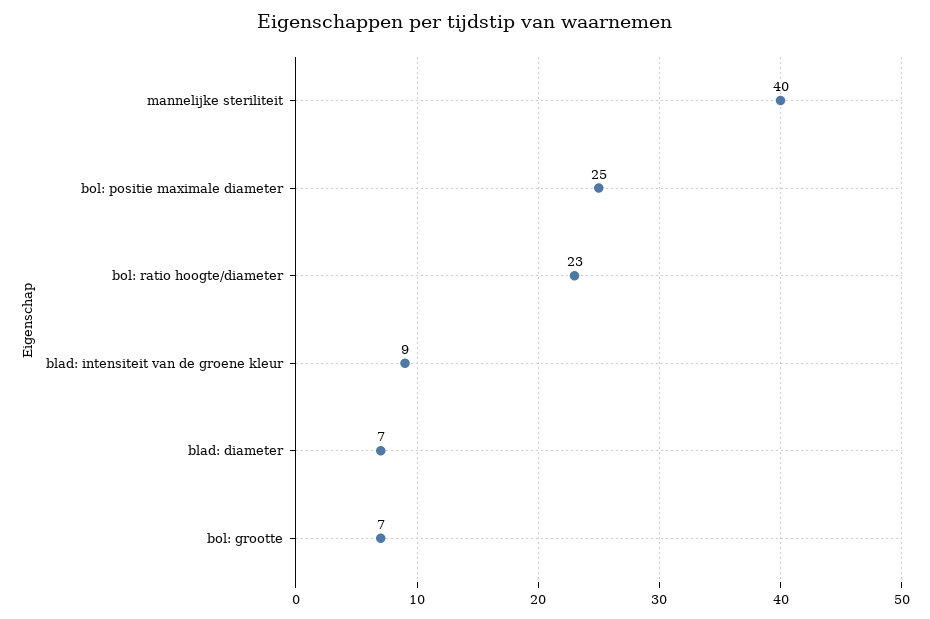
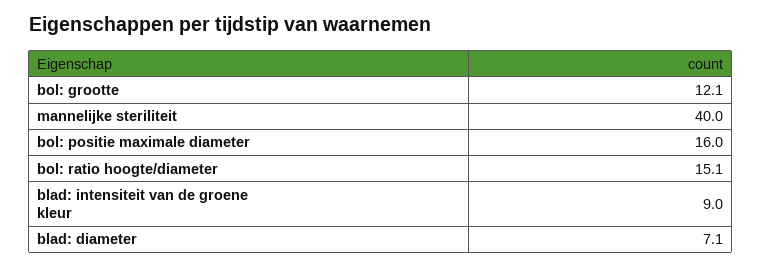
bol: positie maximale diameter: 25 -> 16
bol: ratio hoogte/diameter: 23 -> 15.1
bol: grootte: 7 -> 12.1

